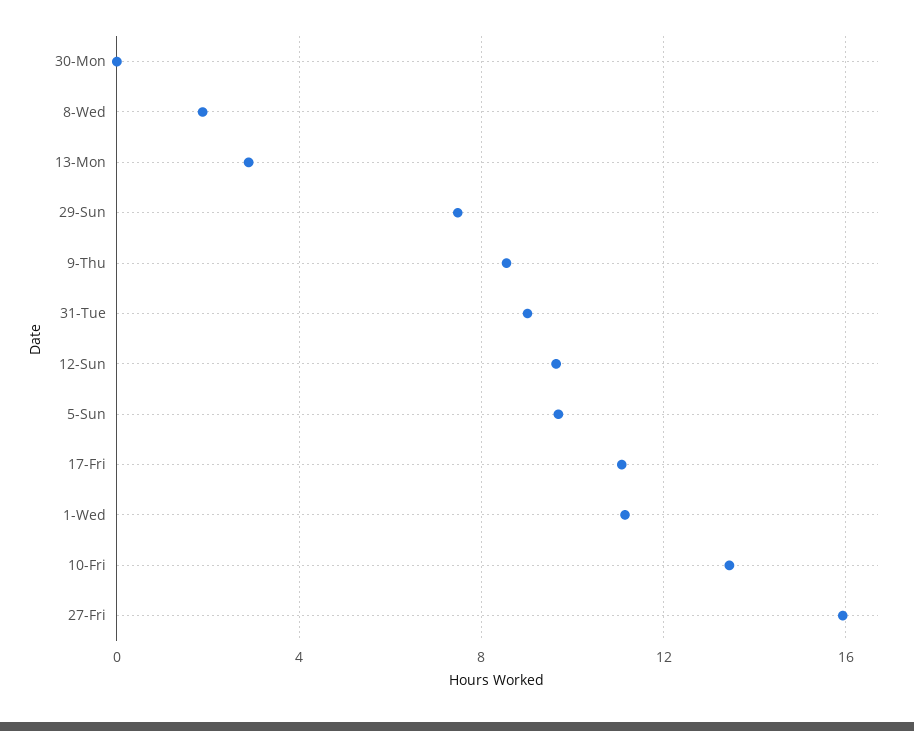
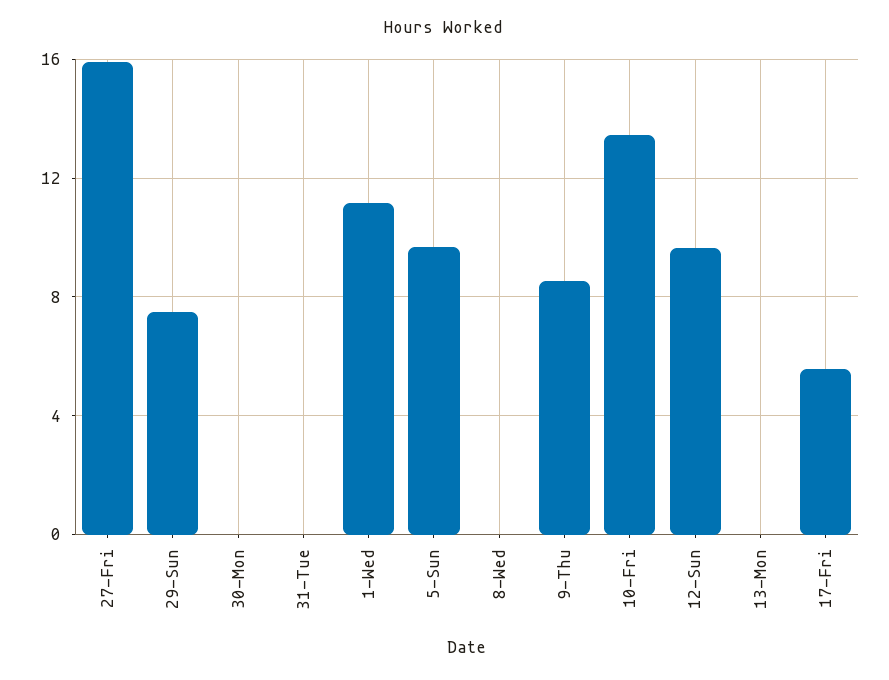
8-Wed: 2 -> 0
13-Mon: 3 -> 0
31-Tue: 9 -> 0
17-Fri: 11 -> 5.5

